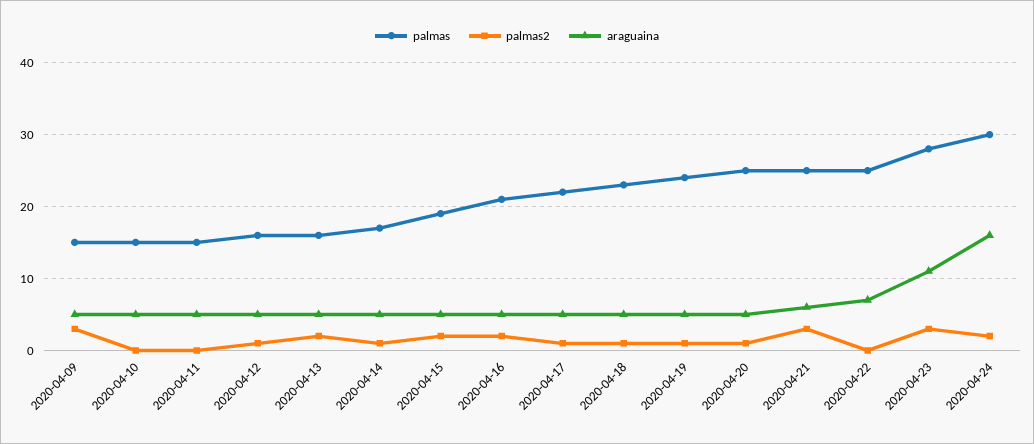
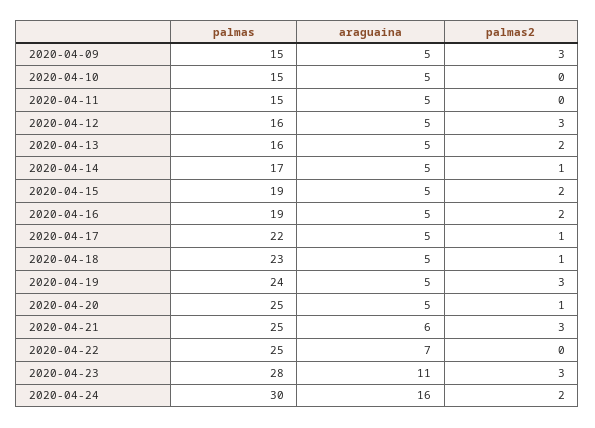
palmas2, 2020-04-12: 1 -> 3
palmas, 2020-04-16: 21 -> 19
palmas2, 2020-04-19: 1 -> 3

